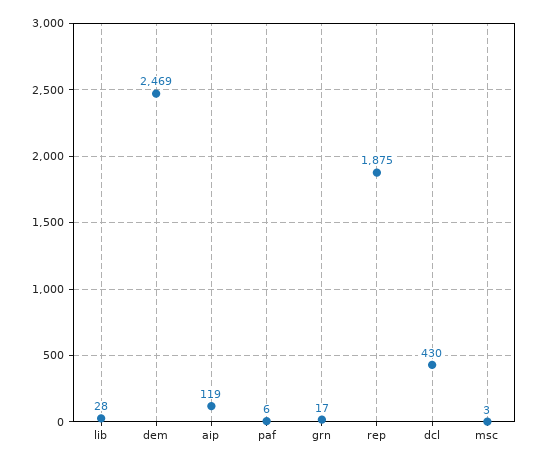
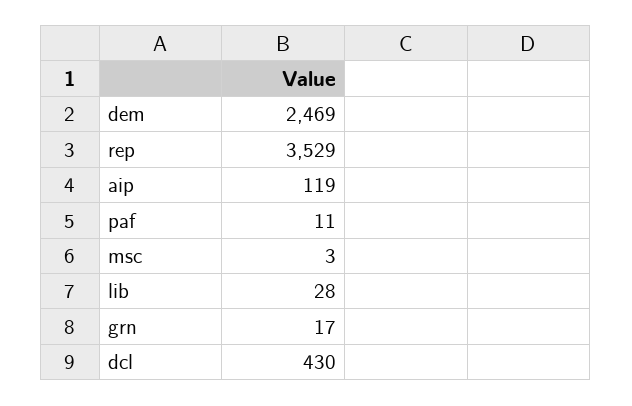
paf: 6 -> 11
rep: 1875 -> 3529

